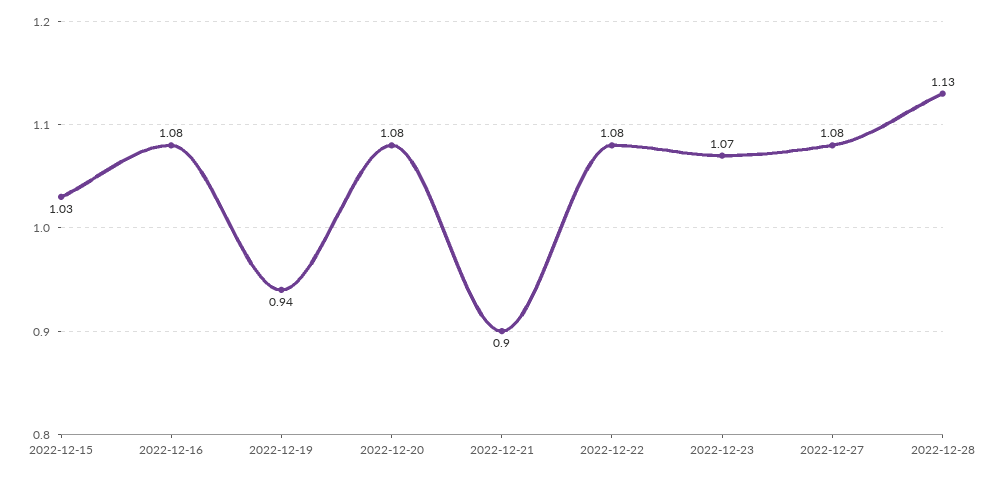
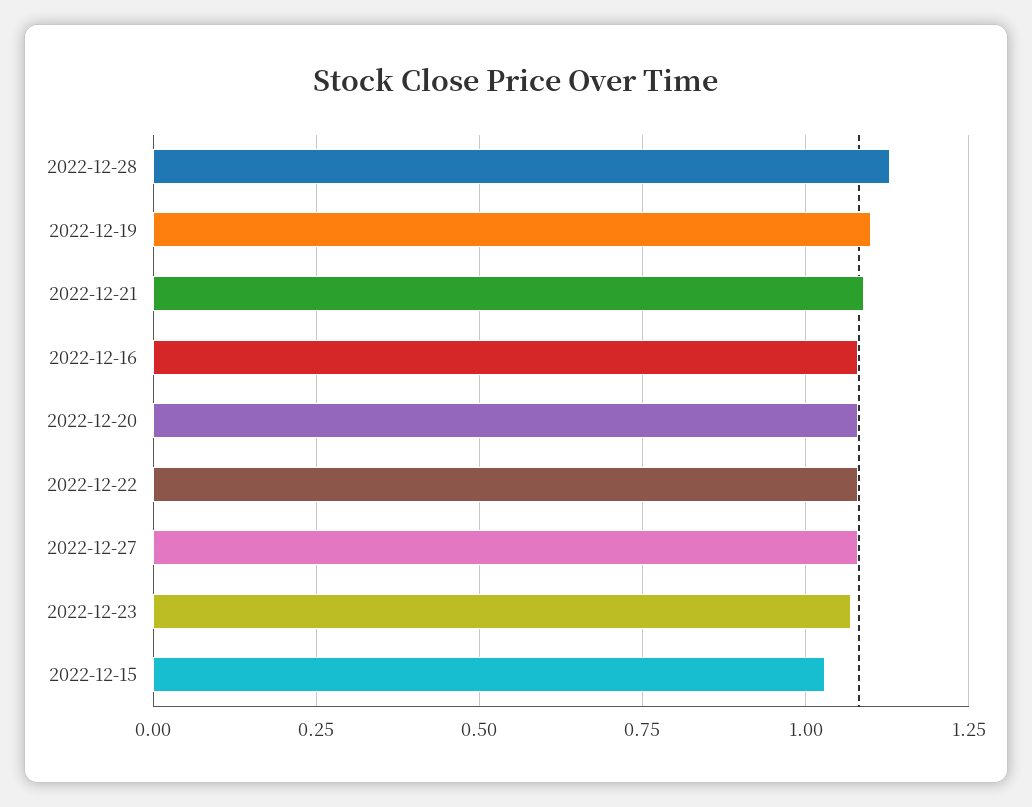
2022-12-19: 0.94 -> 1.1
2022-12-21: 0.9 -> 1.1

